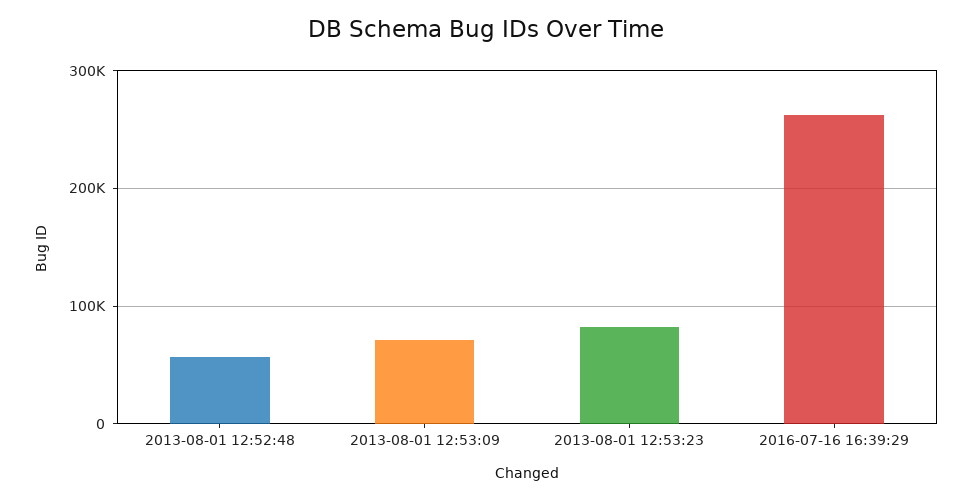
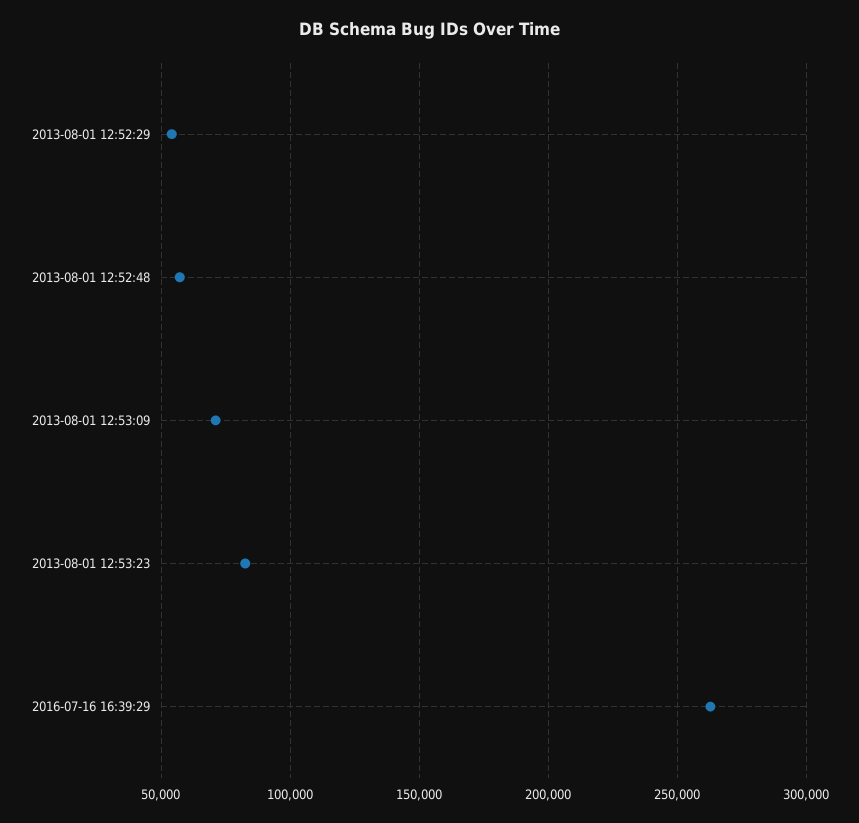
2013-08-01 12:52:29: none -> 55000

